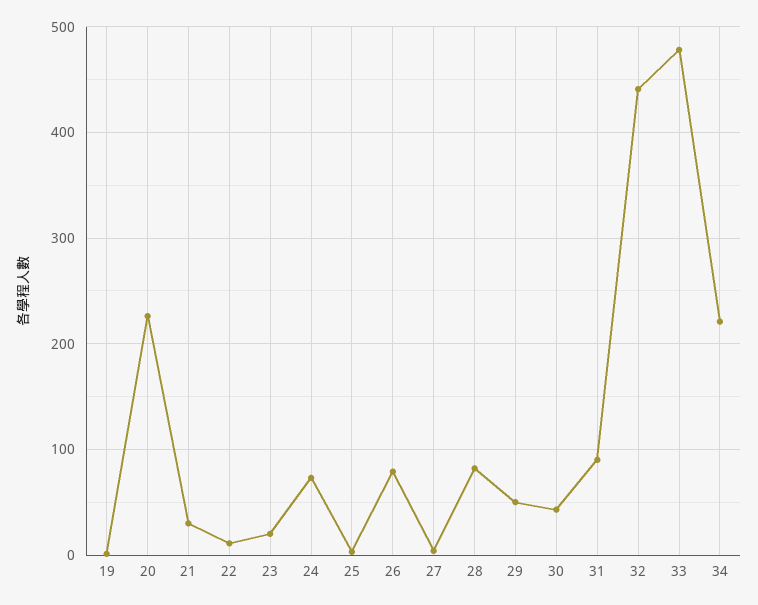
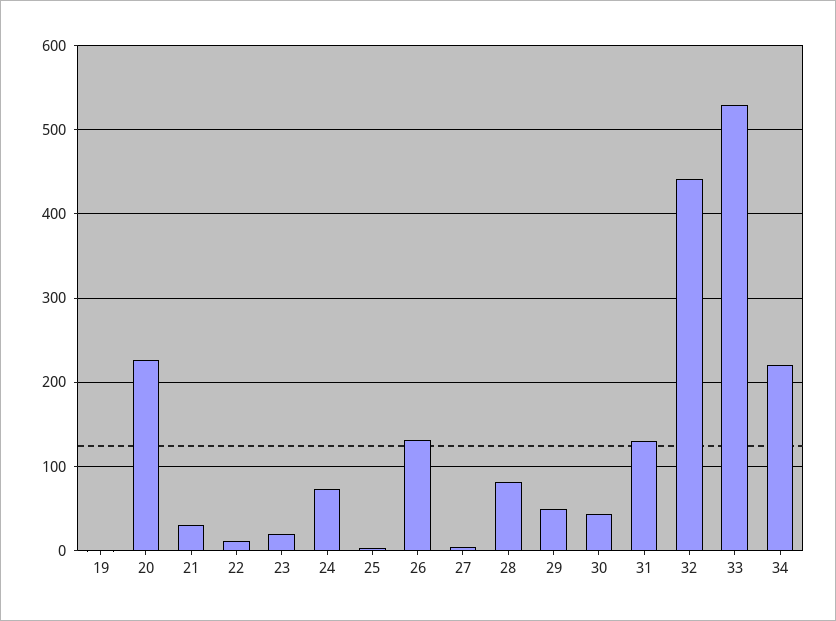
26: 80 -> 130
31: 90 -> 130
33: 480 -> 530

